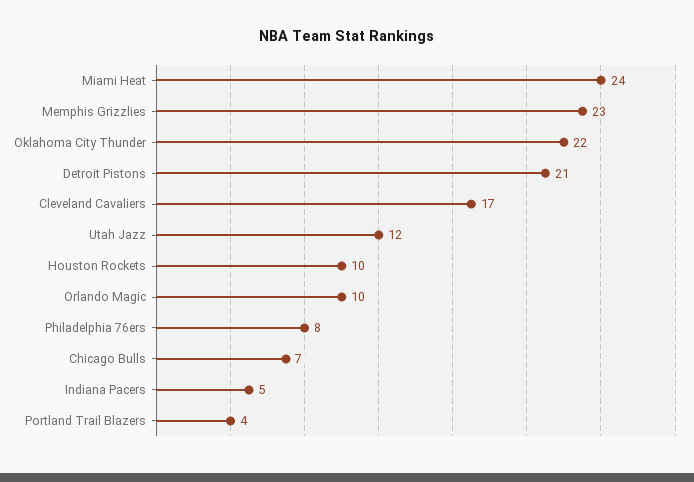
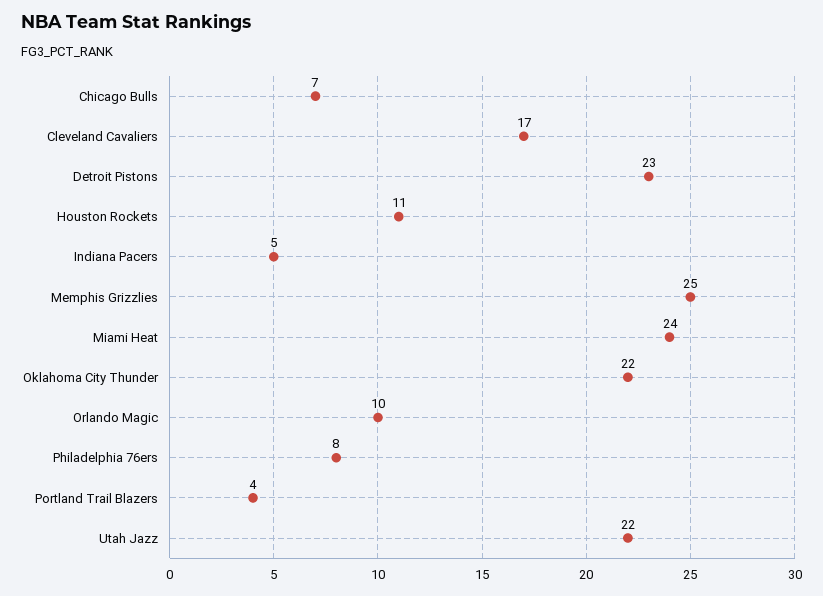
Memphis Grizzlies: 23 -> 25
Detroit Pistons: 21 -> 23
Utah Jazz: 12 -> 22
Houston Rockets: 10 -> 11

